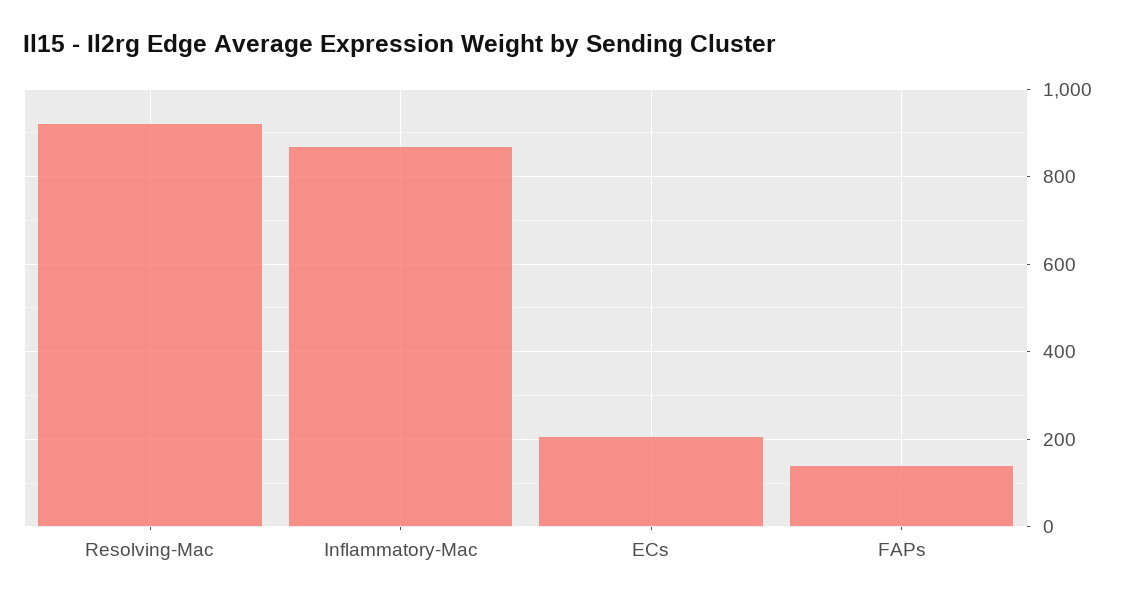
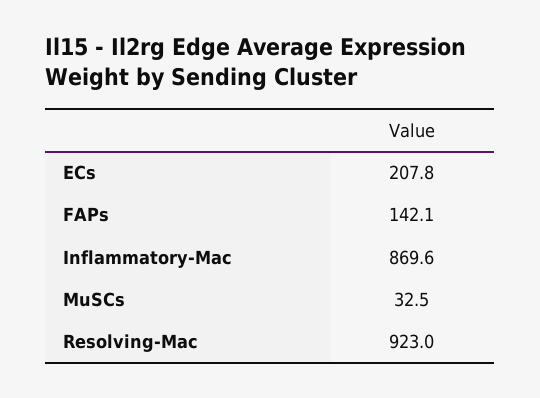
MuSCs: none -> 32.5

